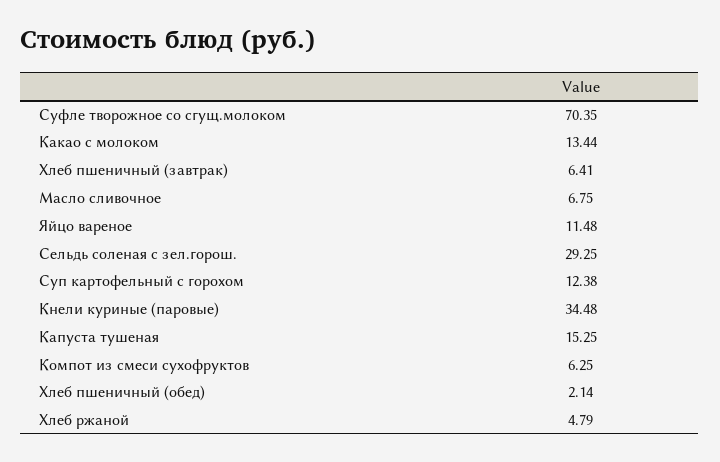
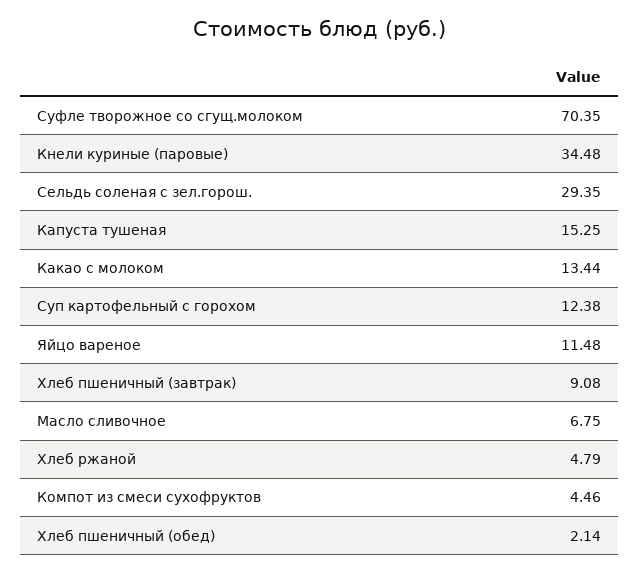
Хлеб пшеничный (завтрак): 6.41 -> 9.08
Сельдь соленая с зел.горош.: 29.25 -> 29.35
Компот из смеси сухофруктов: 6.25 -> 4.46

